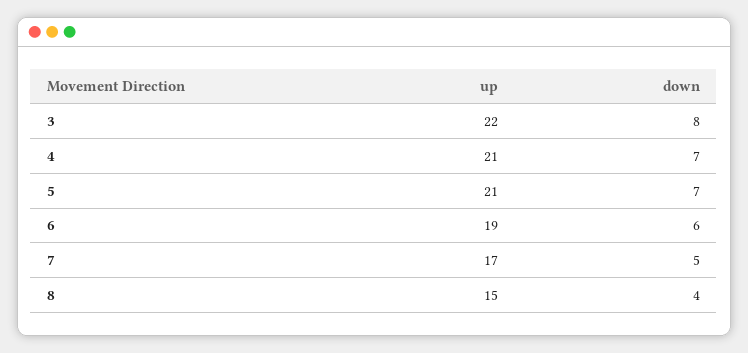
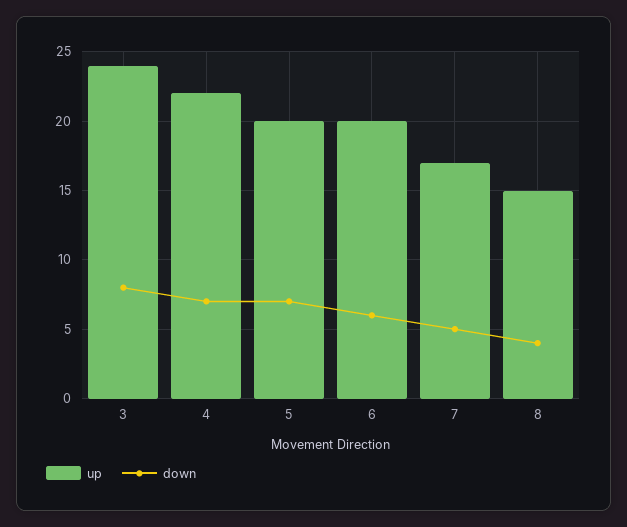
up, 3: 22 -> 24
up, 4: 21 -> 22
up, 5: 21 -> 20
up, 6: 19 -> 20

